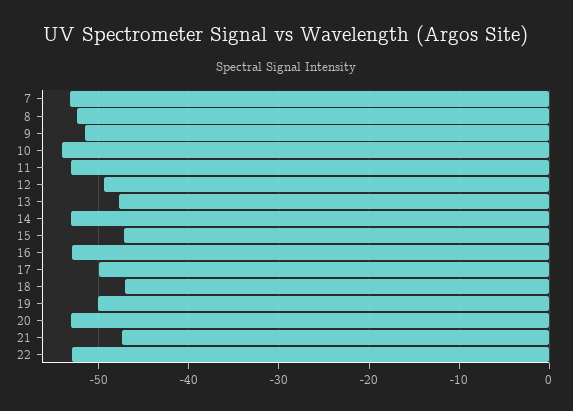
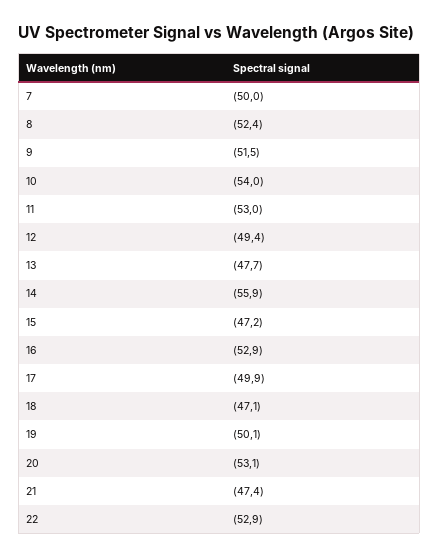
7: -53 -> -50
14: -53 -> -55.9

